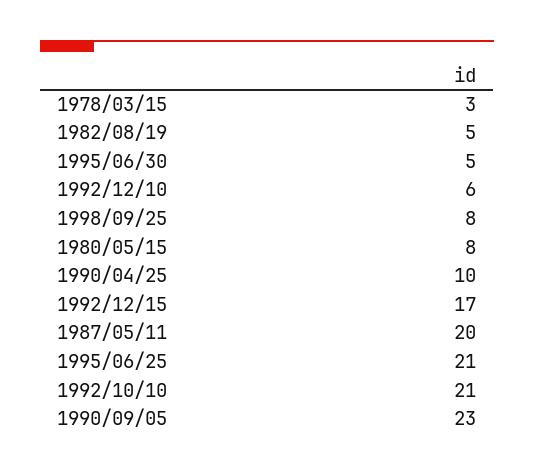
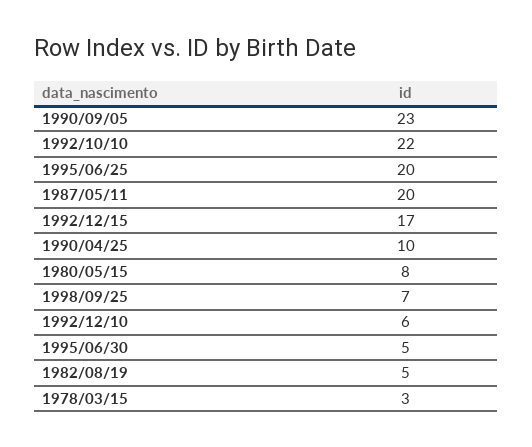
1998/09/25: 8 -> 7
1995/06/25: 21 -> 20
1992/10/10: 21 -> 22

